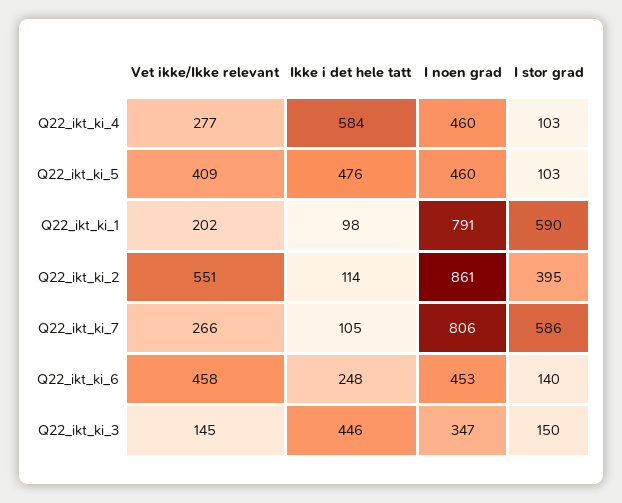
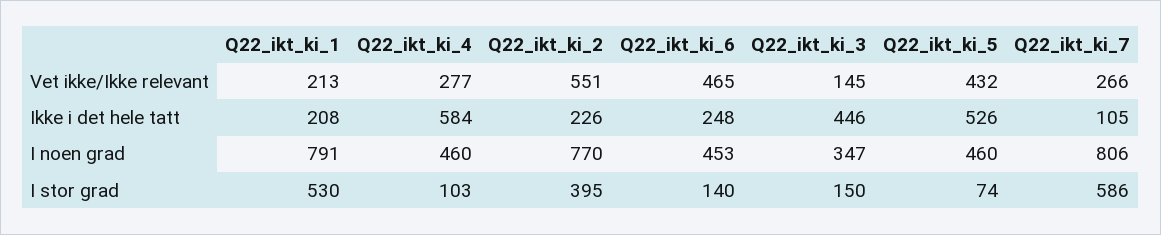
Vet ikke/Ikke relevant, Q22_ikt_ki_5: 409 -> 432
Ikke i det hele tatt, Q22_ikt_ki_5: 476 -> 526
I stor grad, Q22_ikt_ki_5: 103 -> 74
Vet ikke/Ikke relevant, Q22_ikt_ki_1: 202 -> 213
Ikke i det hele tatt, Q22_ikt_ki_1: 98 -> 208
I stor grad, Q22_ikt_ki_1: 590 -> 530
Ikke i det hele tatt, Q22_ikt_ki_2: 114 -> 226
I noen grad, Q22_ikt_ki_2: 861 -> 770
Vet ikke/Ikke relevant, Q22_ikt_ki_6: 458 -> 465

